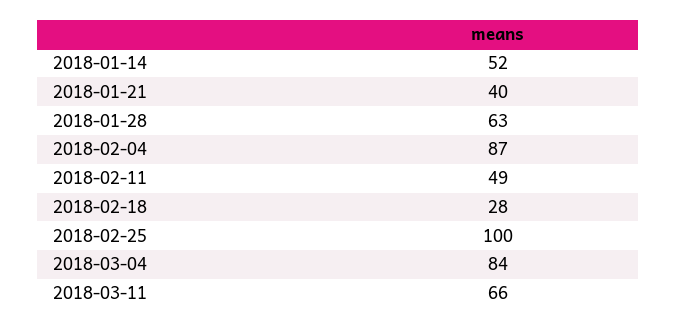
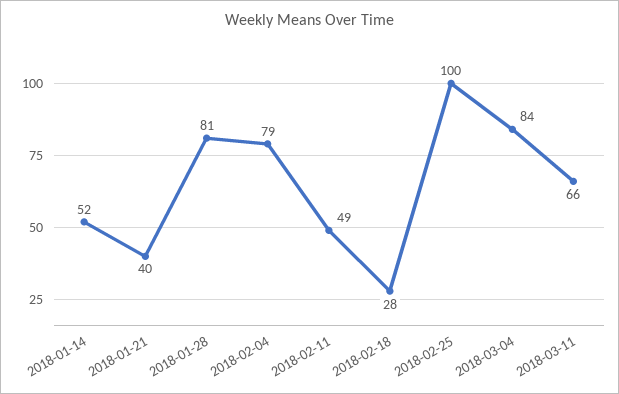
2018-01-28: 63 -> 81
2018-02-04: 87 -> 79

